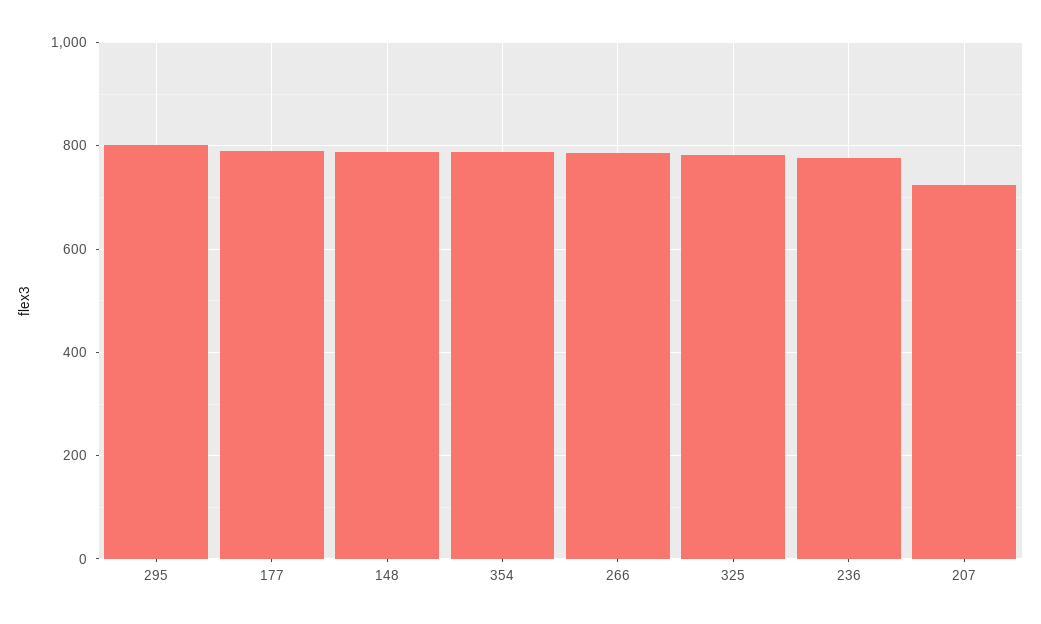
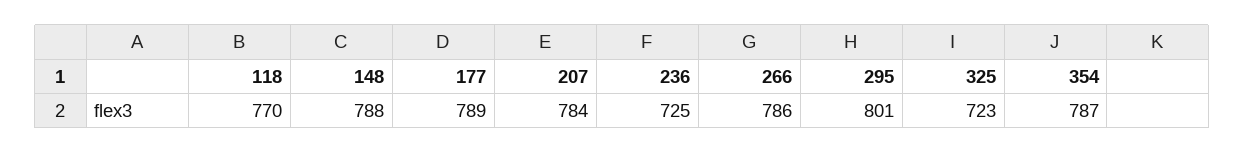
325: 780 -> 723
236: 780 -> 725
207: 720 -> 784
118: none -> 770

